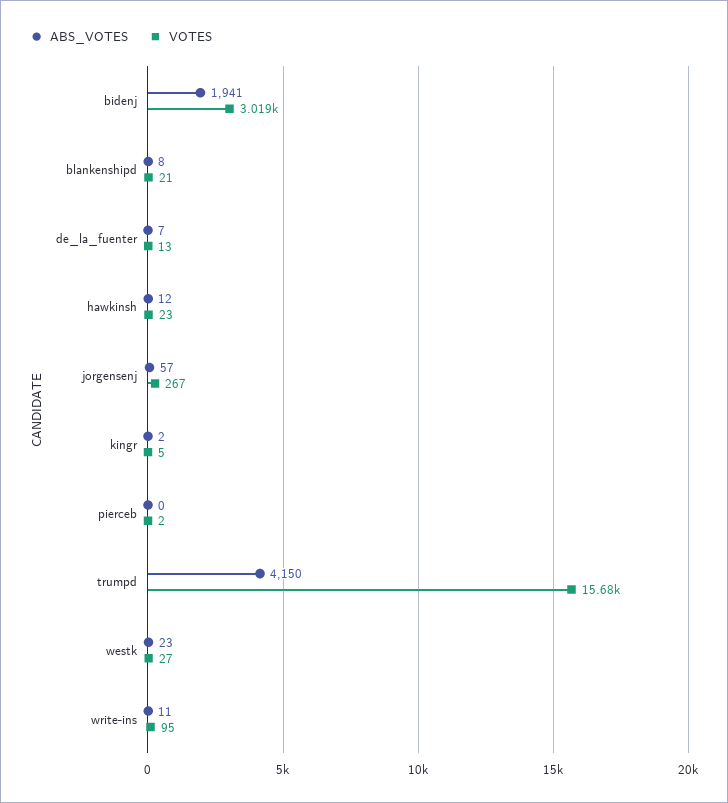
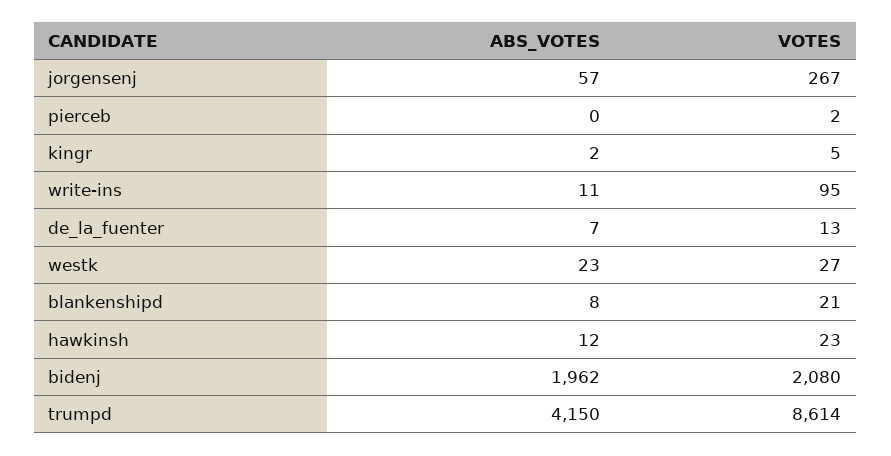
ABS_VOTES, bidenj: 1941 -> 1962
VOTES, bidenj: 3019 -> 2080
VOTES, trumpd: 15680 -> 8614

